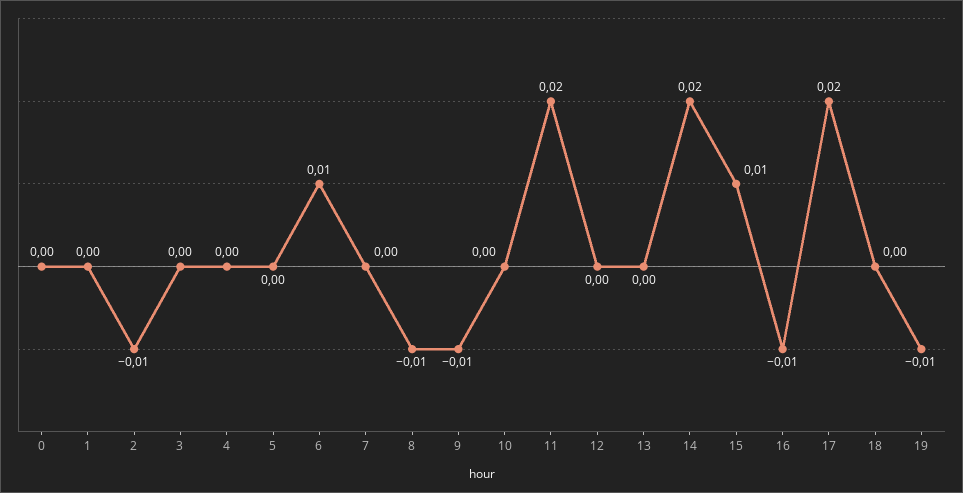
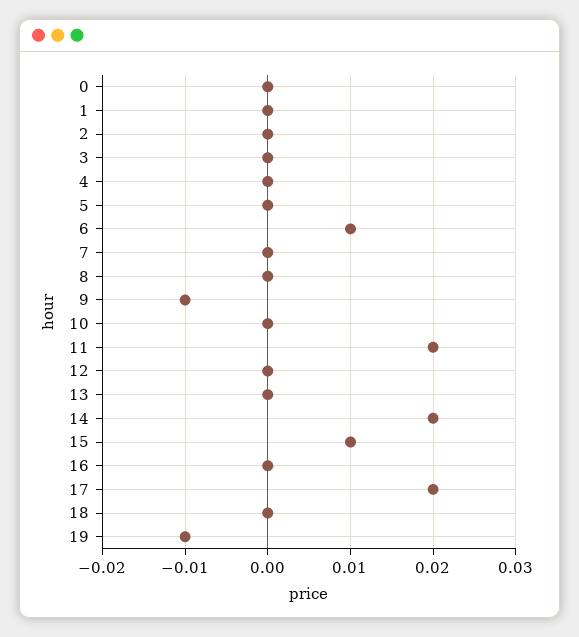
2: -0.01 -> 0
8: -0.01 -> 0
16: -0.01 -> 0

